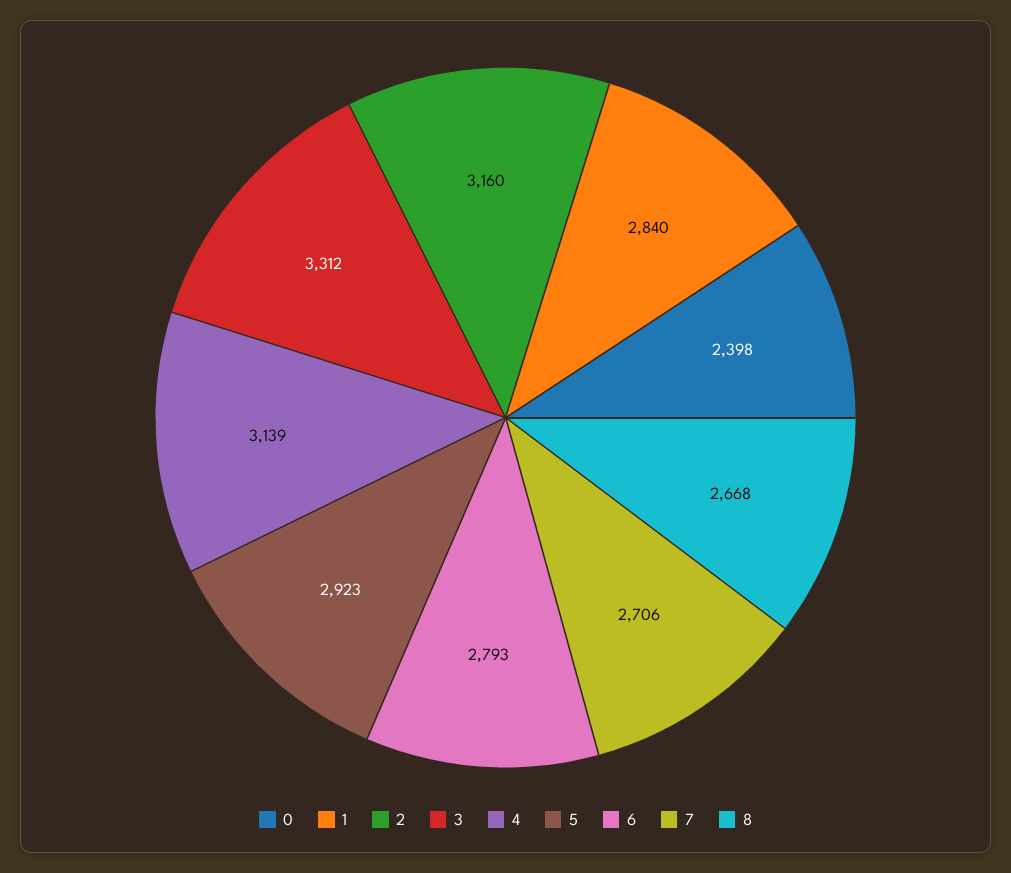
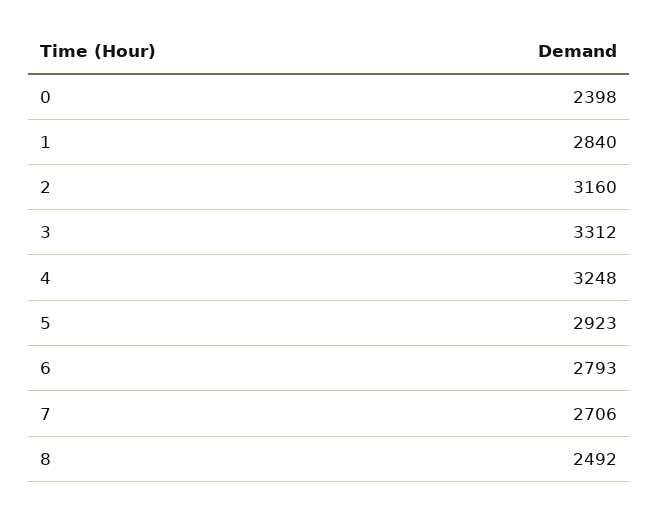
4: 3139 -> 3248
8: 2668 -> 2492

